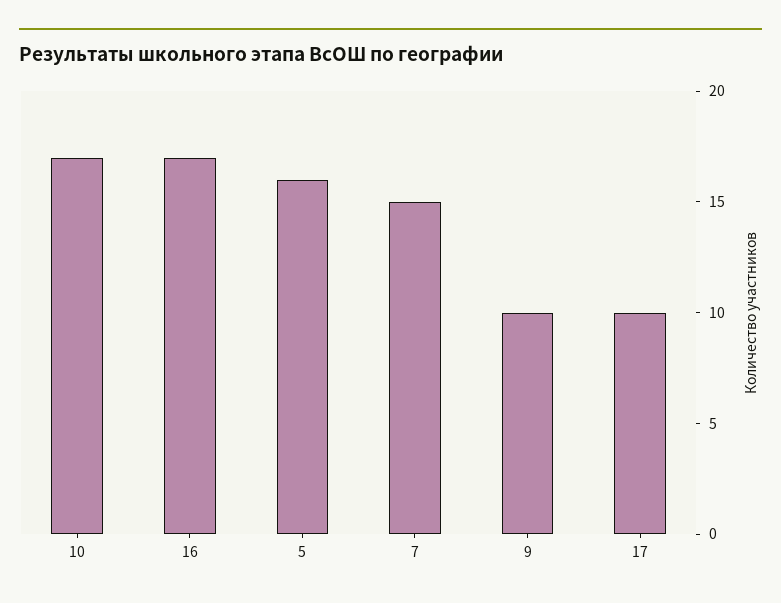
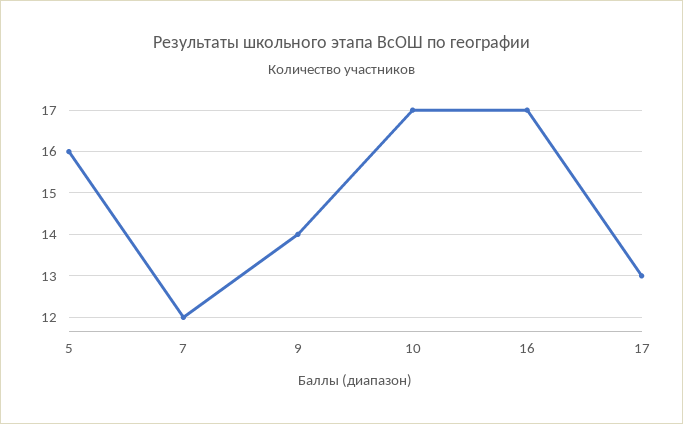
7: 15 -> 12
9: 10 -> 14
17: 10 -> 13

